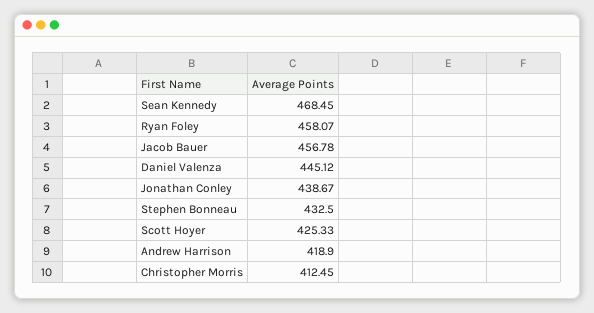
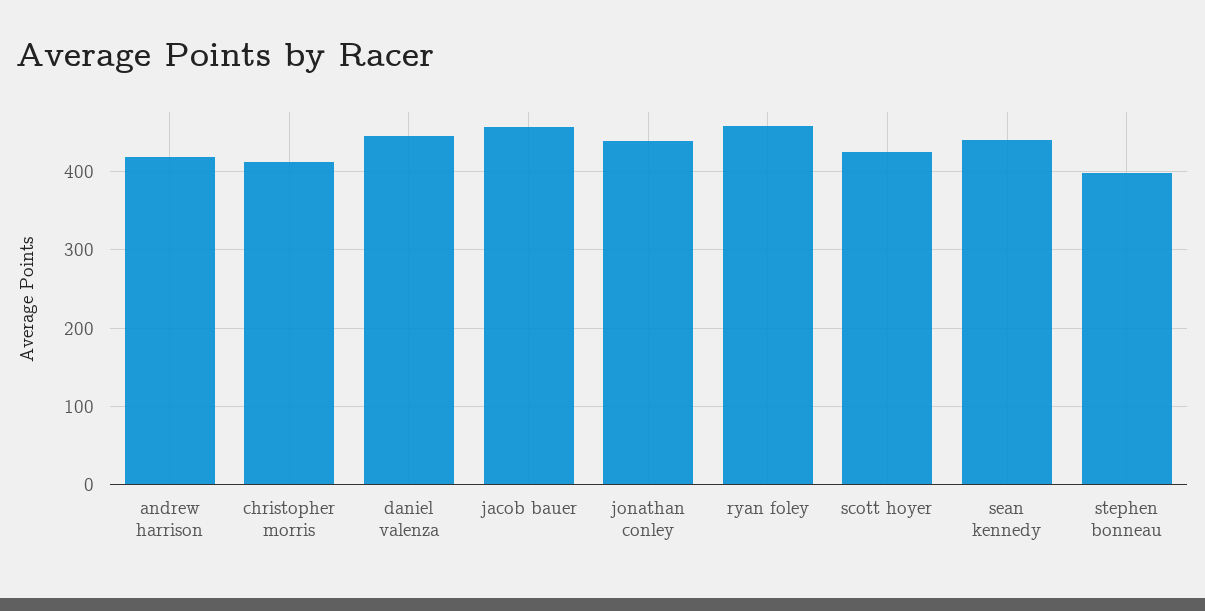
Sean Kennedy: 468.45 -> 440
Stephen Bonneau: 432.5 -> 400

